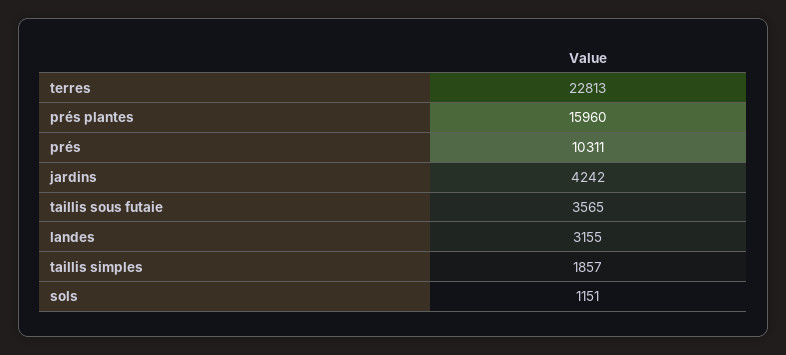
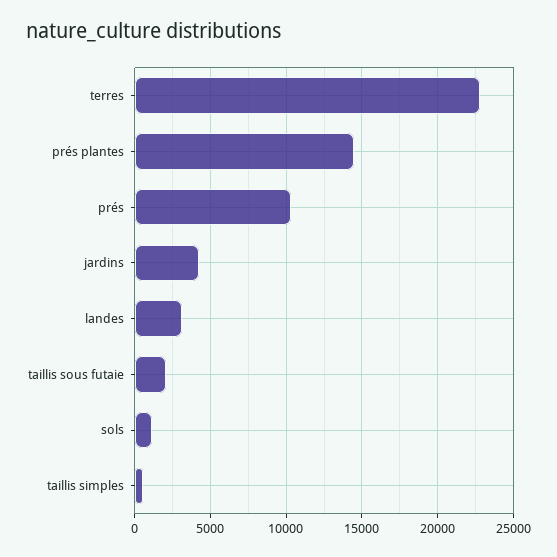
prés plantes: 15960 -> 14500
taillis sous futaie: 3565 -> 2000
taillis simples: 1857 -> 500

